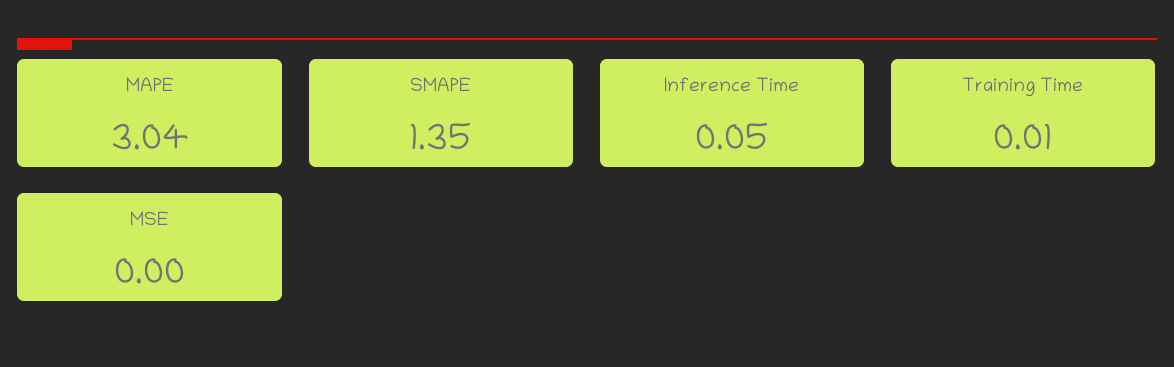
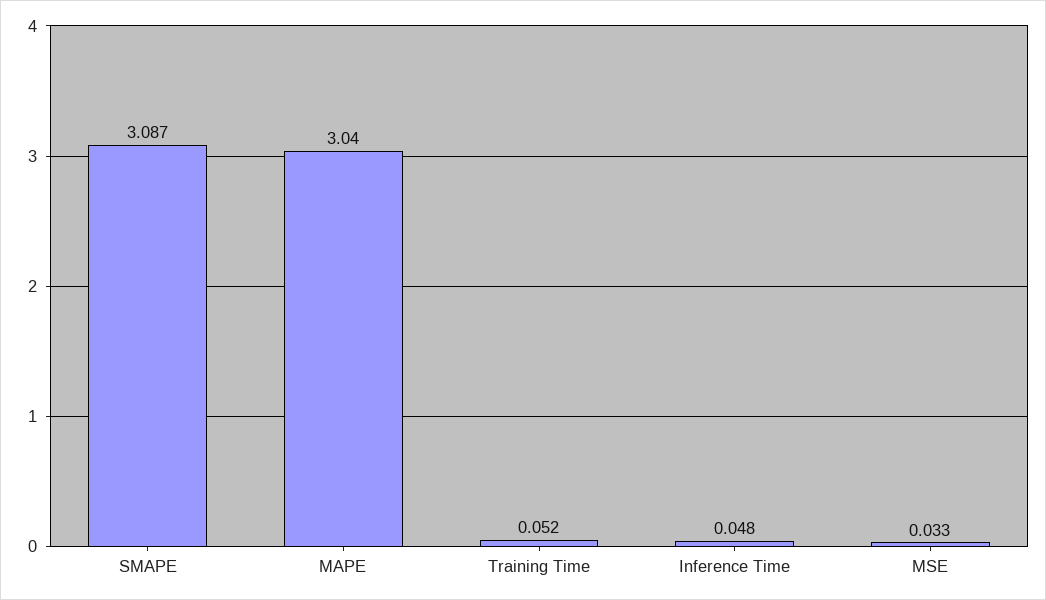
SMAPE: 1.35 -> 3.087
Training Time: 0.01 -> 0.052
MSE: 0 -> 0.033

